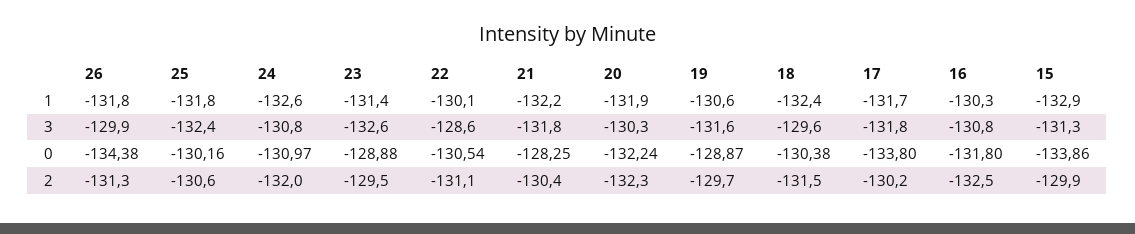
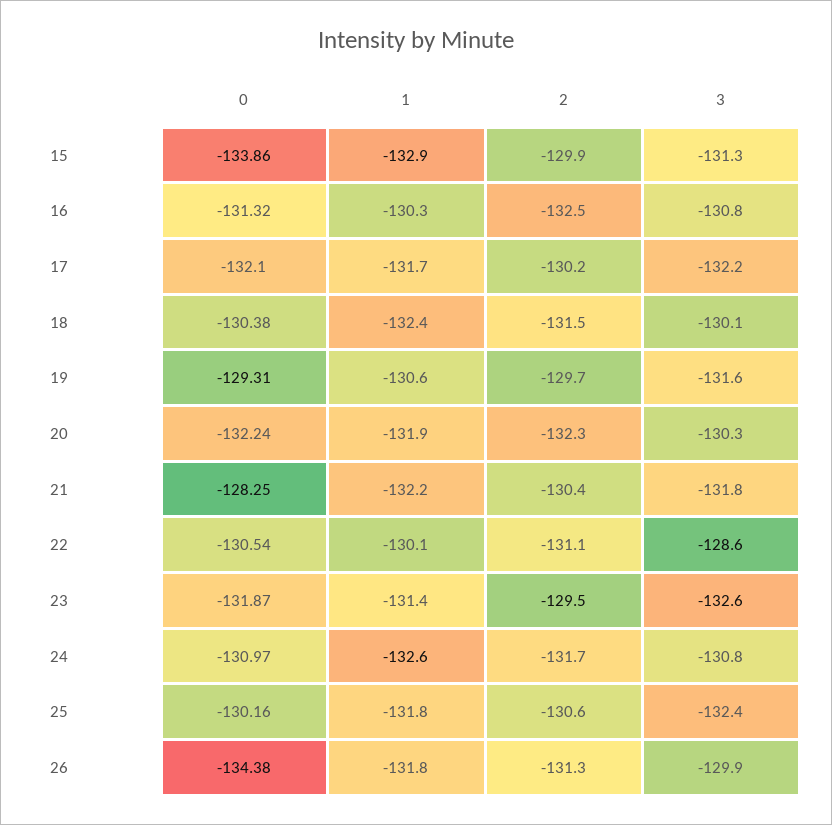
18, 3: -129.6 -> -130.1
17, 3: -131.8 -> -132.2
23, 0: -128.88 -> -131.87
19, 0: -128.87 -> -129.31
17, 0: -133.8 -> -132.1
16, 0: -131.8 -> -131.32
24, 2: -132 -> -131.7

